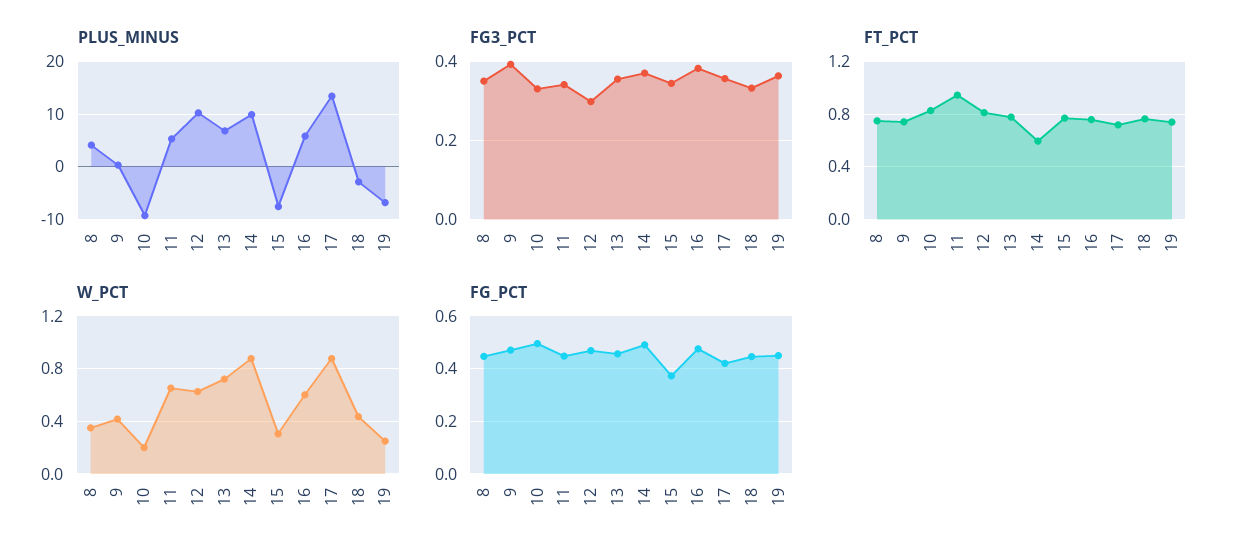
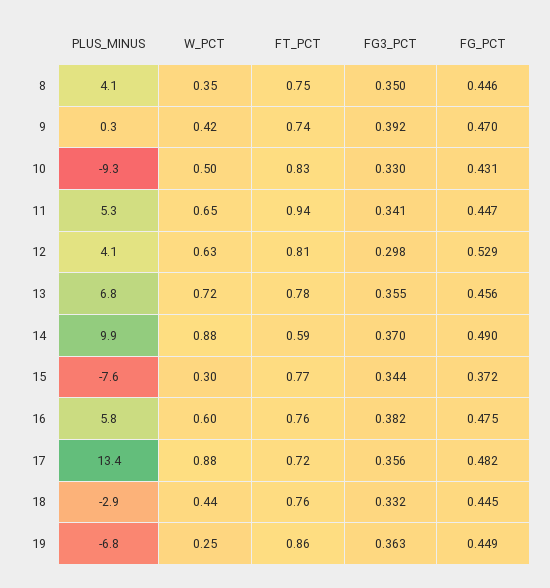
PLUS_MINUS, 12: 10 -> 4.1
FT_PCT, 19: 0.75 -> 0.86
W_PCT, 10: 0.2 -> 0.5
FG_PCT, 10: 0.5 -> 0.431
FG_PCT, 12: 0.475 -> 0.529
FG_PCT, 17: 0.425 -> 0.482

